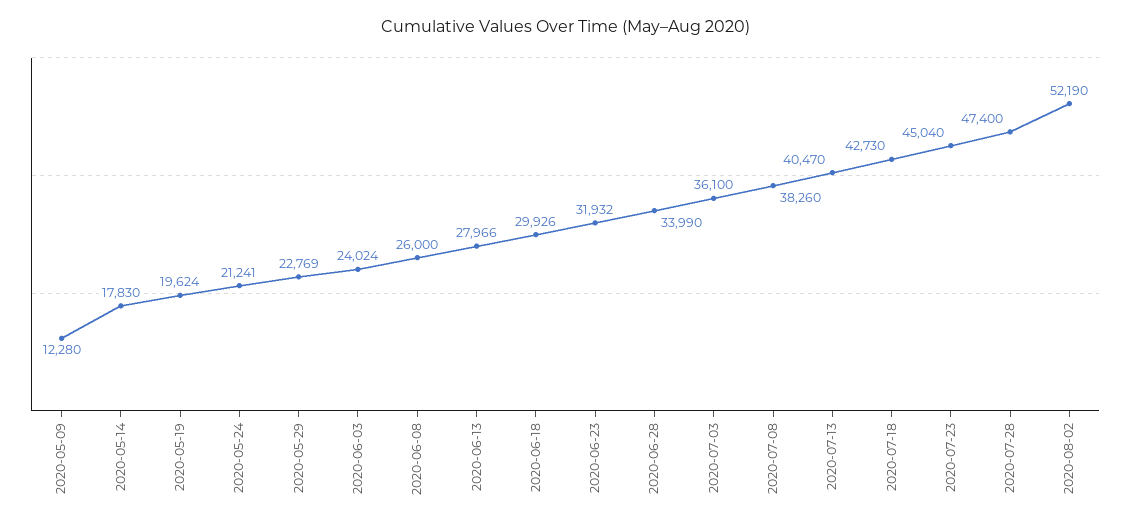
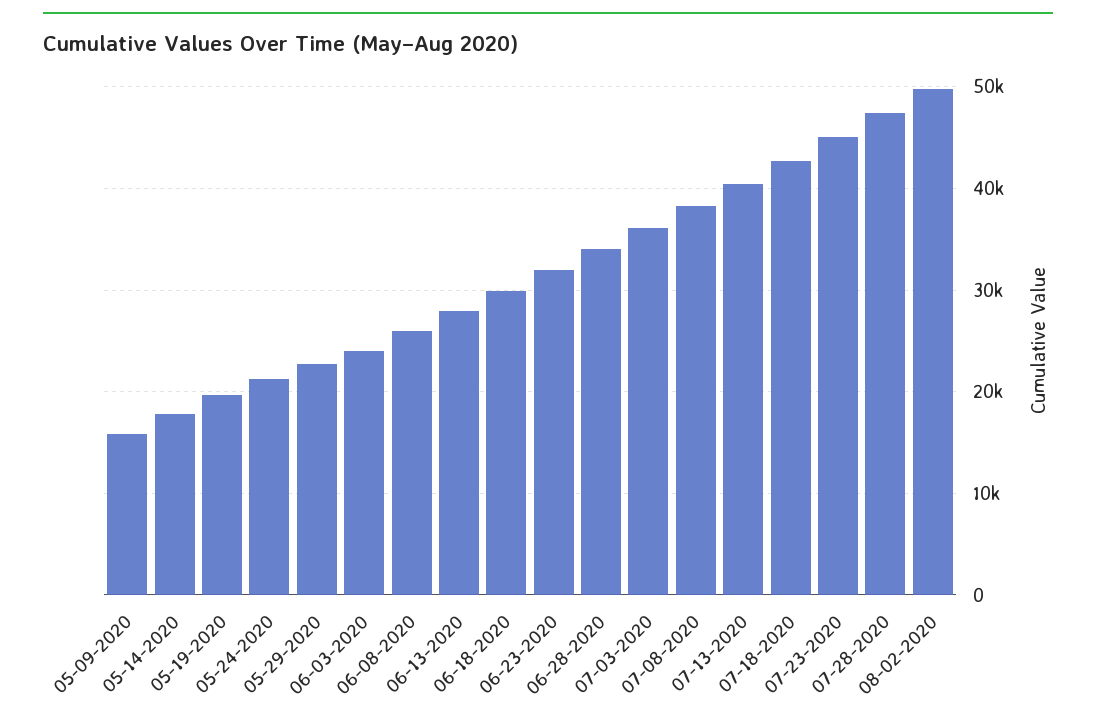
2020-05-09: 12280 -> 16000
2020-08-02: 52190 -> 50000

